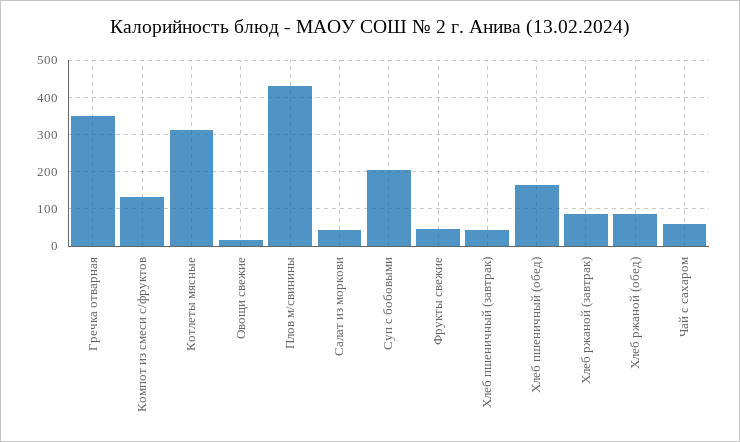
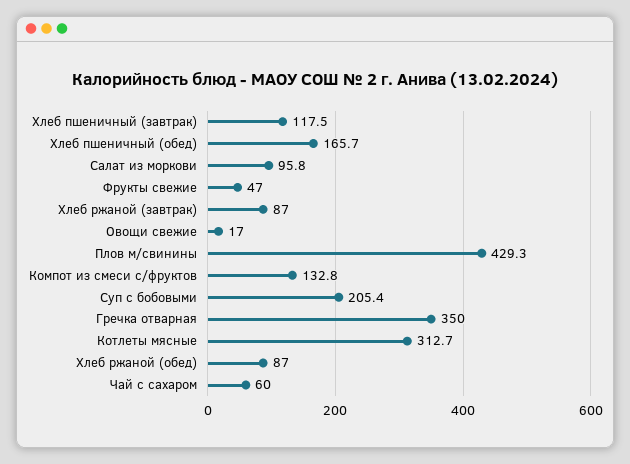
Салат из моркови: 40 -> 95.8
Хлеб пшеничный (завтрак): 40 -> 117.5

